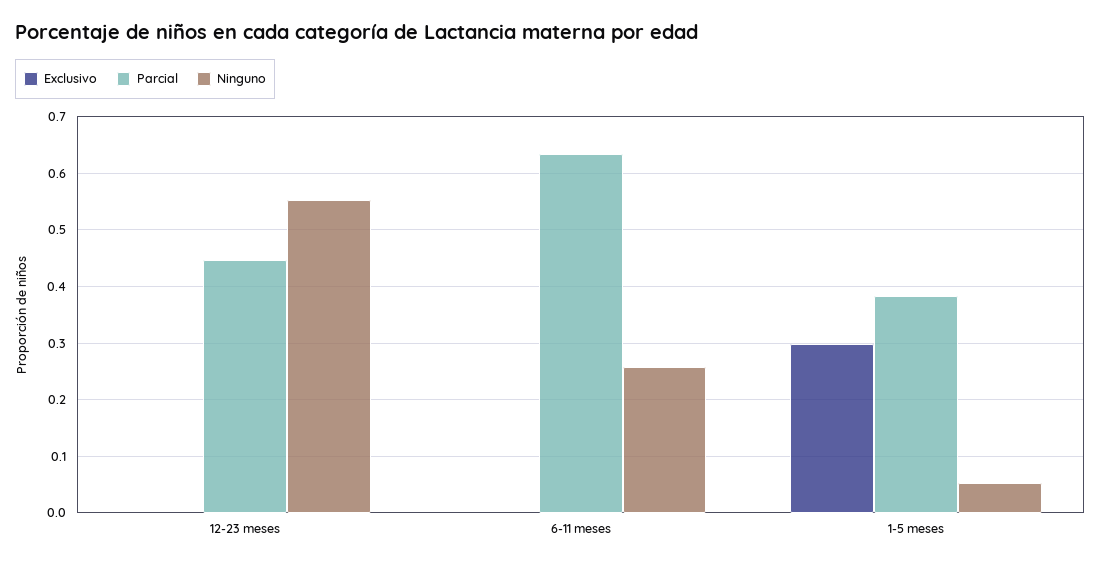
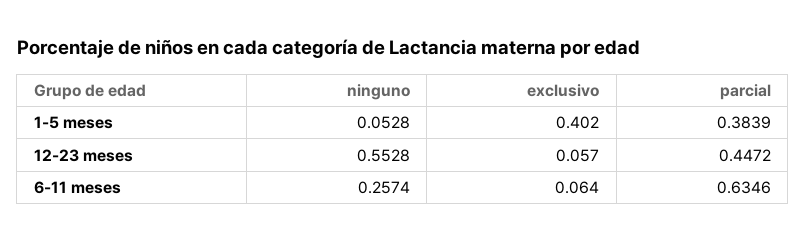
Exclusivo, 12-23 meses: 0 -> 0.057
Exclusivo, 6-11 meses: 0 -> 0.064
Exclusivo, 1-5 meses: 0.3 -> 0.402

